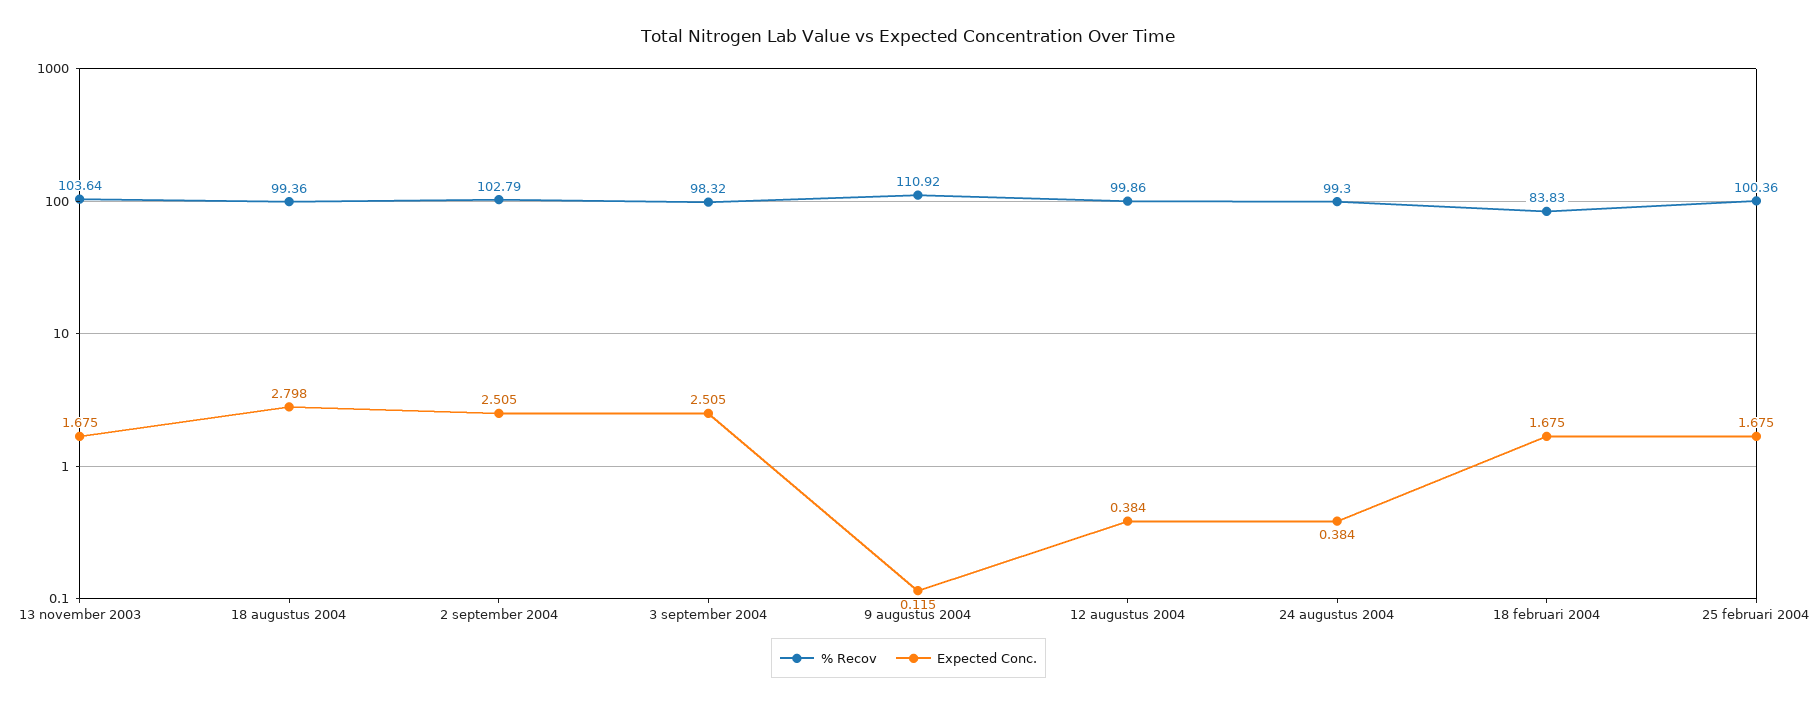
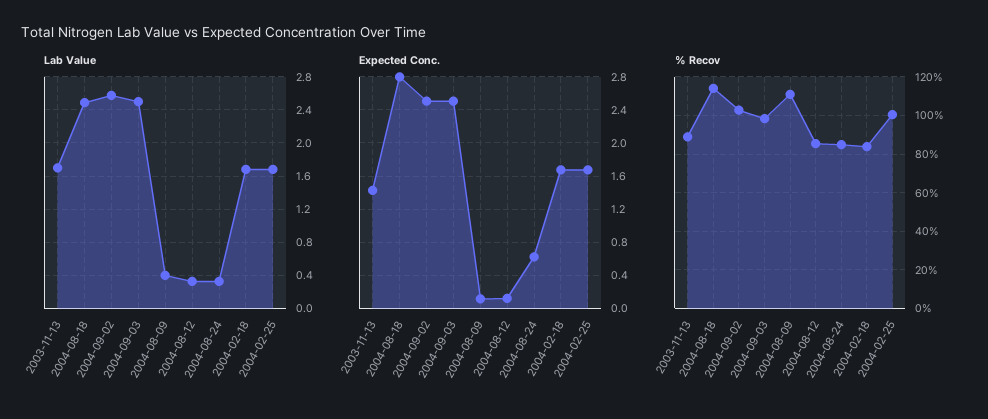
% Recov, 13 november 2003: 103.64 -> 90
Expected Conc., 13 november 2003: 1.675 -> 1.4
% Recov, 18 augustus 2004: 99.36 -> 115
% Recov, 12 augustus 2004: 99.86 -> 85
Expected Conc., 12 augustus 2004: 0.384 -> 0.1
% Recov, 24 augustus 2004: 99.3 -> 85
Expected Conc., 24 augustus 2004: 0.384 -> 0.6
Lab Value, 13 november 2003: none -> 1.7
Lab Value, 18 augustus 2004: none -> 2.5
Lab Value, 2 september 2004: none -> 2.6
Lab Value, 3 september 2004: none -> 2.5
Lab Value, 9 augustus 2004: none -> 0.4
Lab Value, 12 augustus 2004: none -> 0.3
Lab Value, 24 augustus 2004: none -> 0.3
Lab Value, 18 februari 2004: none -> 1.7
Lab Value, 25 februari 2004: none -> 1.7

